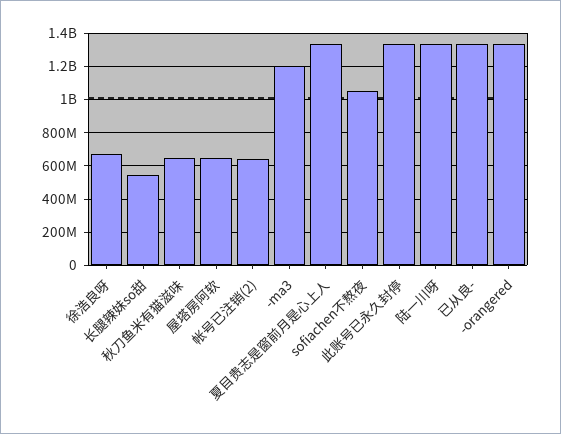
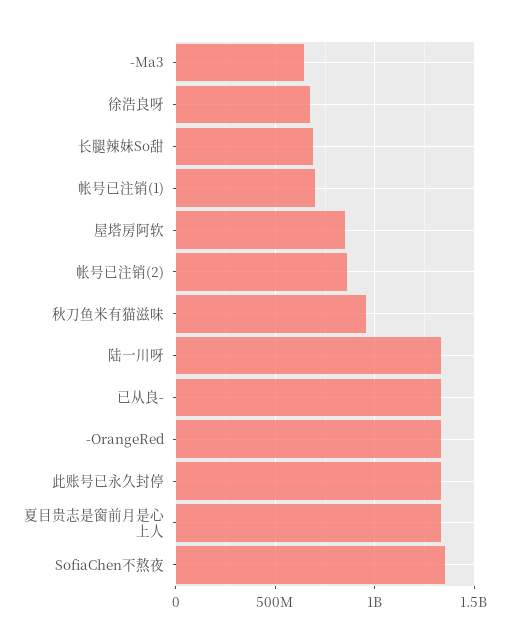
长腿辣妹so甜: 550000000 -> 700000000
秋刀鱼米有猫滋味: 650000000 -> 950000000
屋塔房阿软: 650000000 -> 850000000
帐号已注销(2): 650000000 -> 850000000
-ma3: 1200000000 -> 650000000
sofiachen不熬夜: 1050000000 -> 1350000000
帐号已注销(1): none -> 700000000

